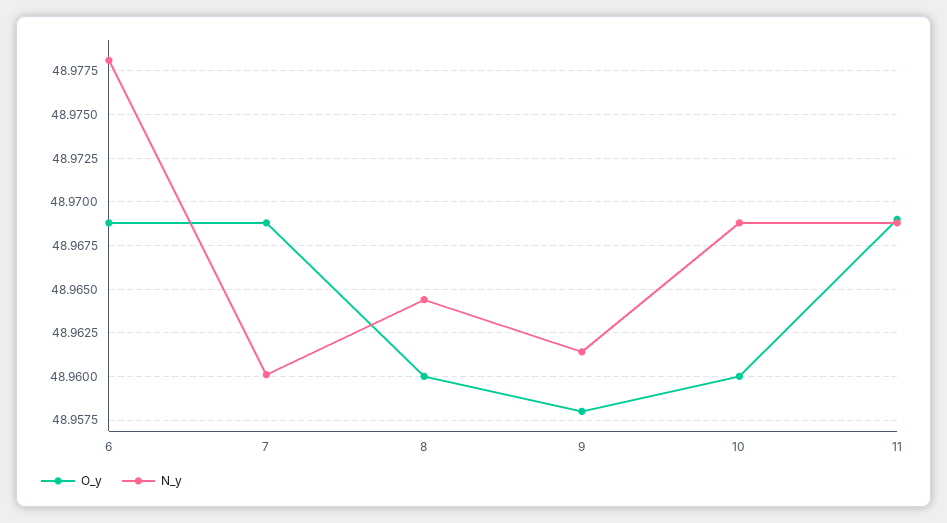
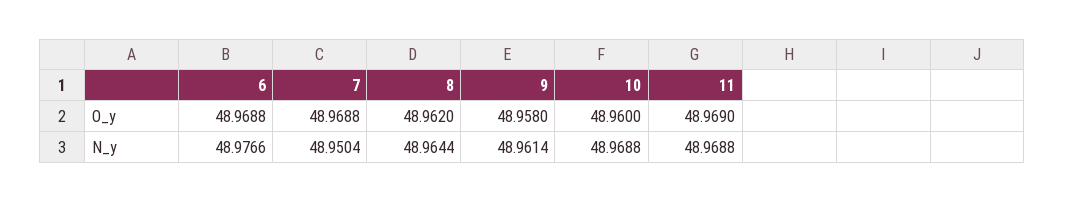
N_y, 6: 48.978 -> 48.9766
N_y, 7: 48.96 -> 48.9504
O_y, 8: 48.96 -> 48.962

